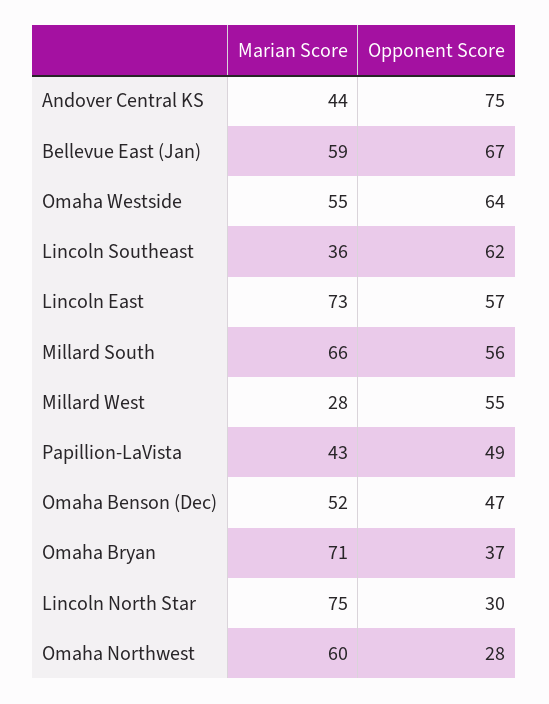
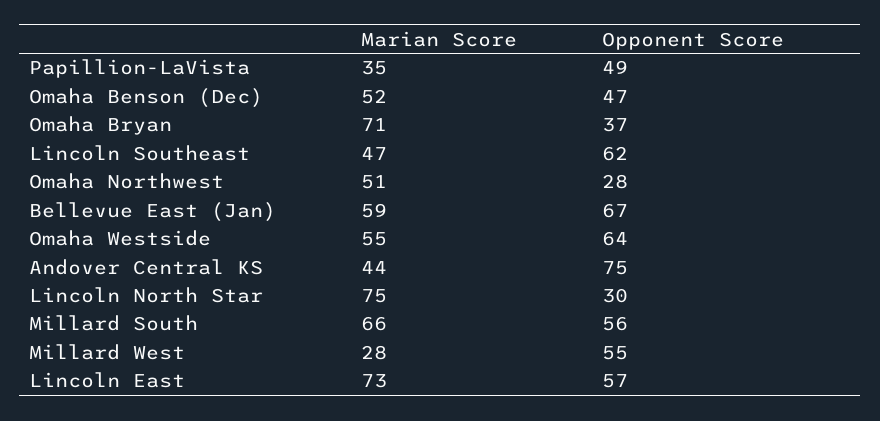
Marian Score, Lincoln Southeast: 36 -> 47
Marian Score, Papillion-LaVista: 43 -> 35
Marian Score, Omaha Northwest: 60 -> 51

